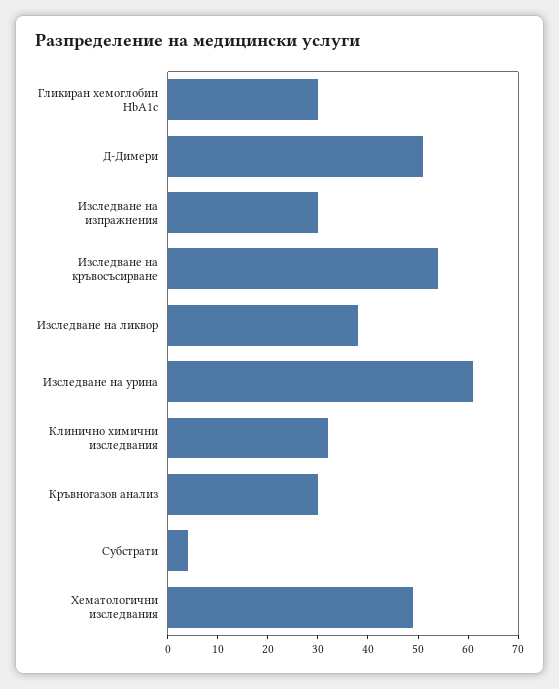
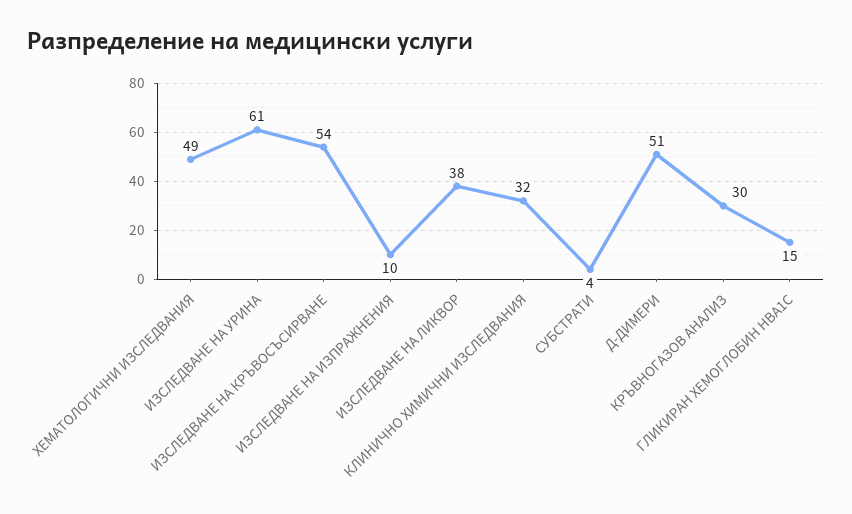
Гликиран хемоглобин HbA1c: 30 -> 15
Изследване на изпражнения: 30 -> 10

